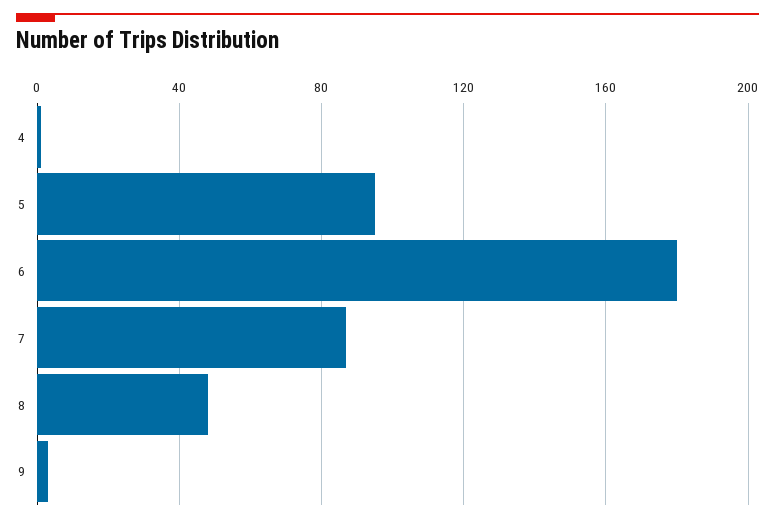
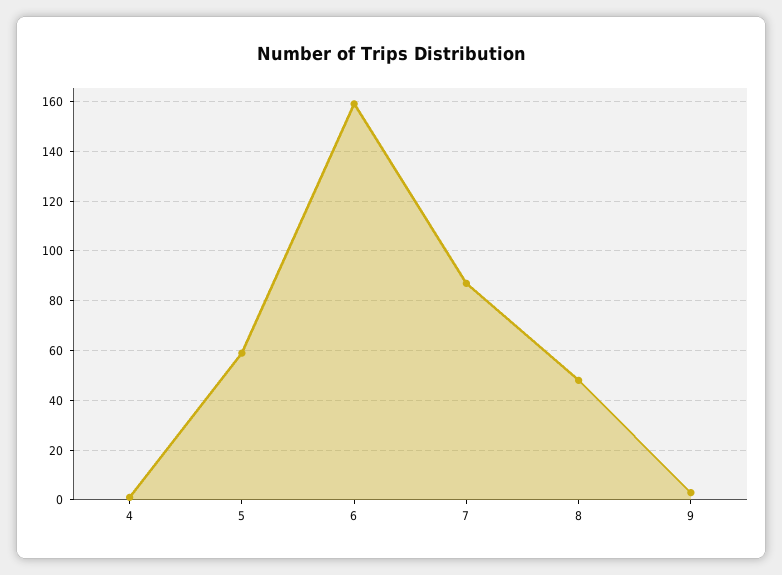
5: 95 -> 60
6: 180 -> 160

